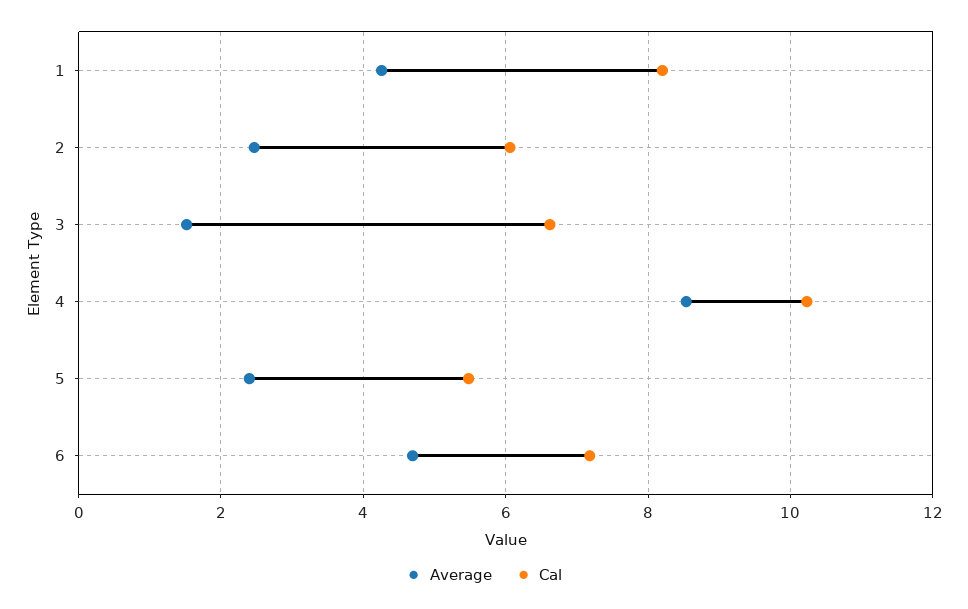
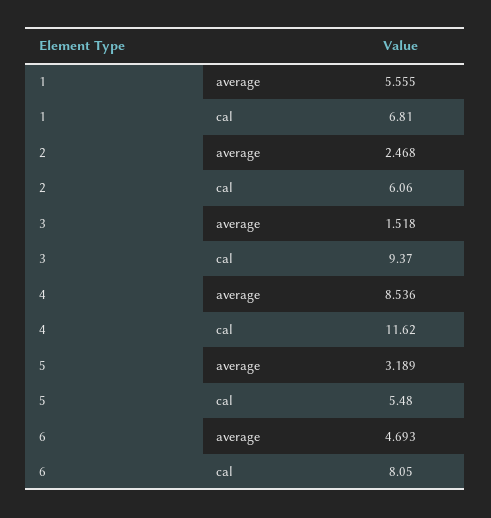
Average, 1: 4.2 -> 5.555
Cal, 1: 8.2 -> 6.81
Cal, 3: 6.6 -> 9.37
Cal, 4: 10.2 -> 11.62
Average, 5: 2.4 -> 3.189
Cal, 6: 7.2 -> 8.05

